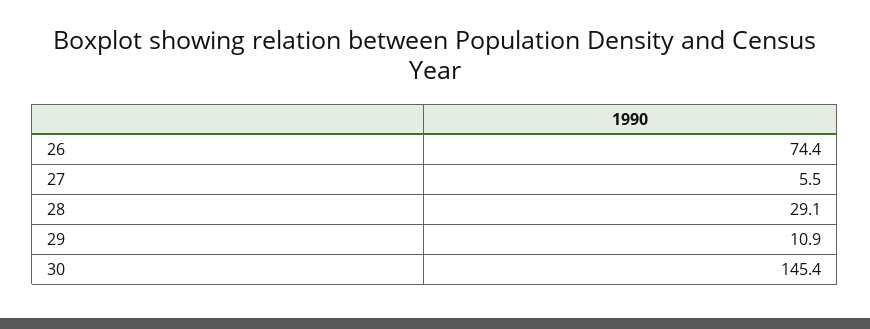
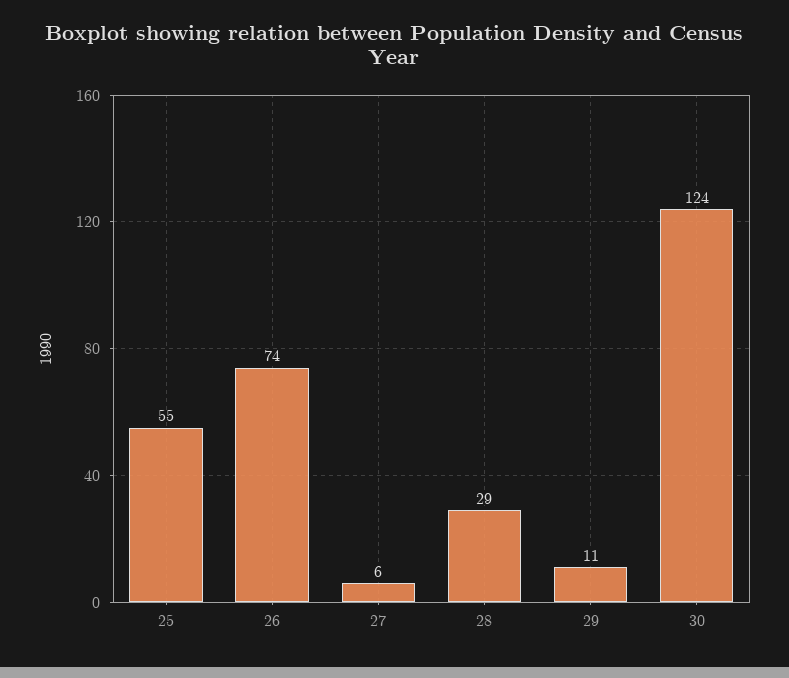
30: 145.4 -> 124
25: none -> 55

